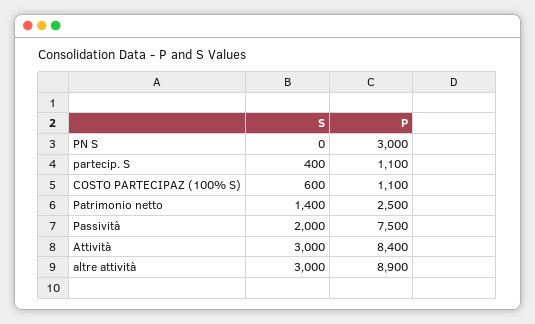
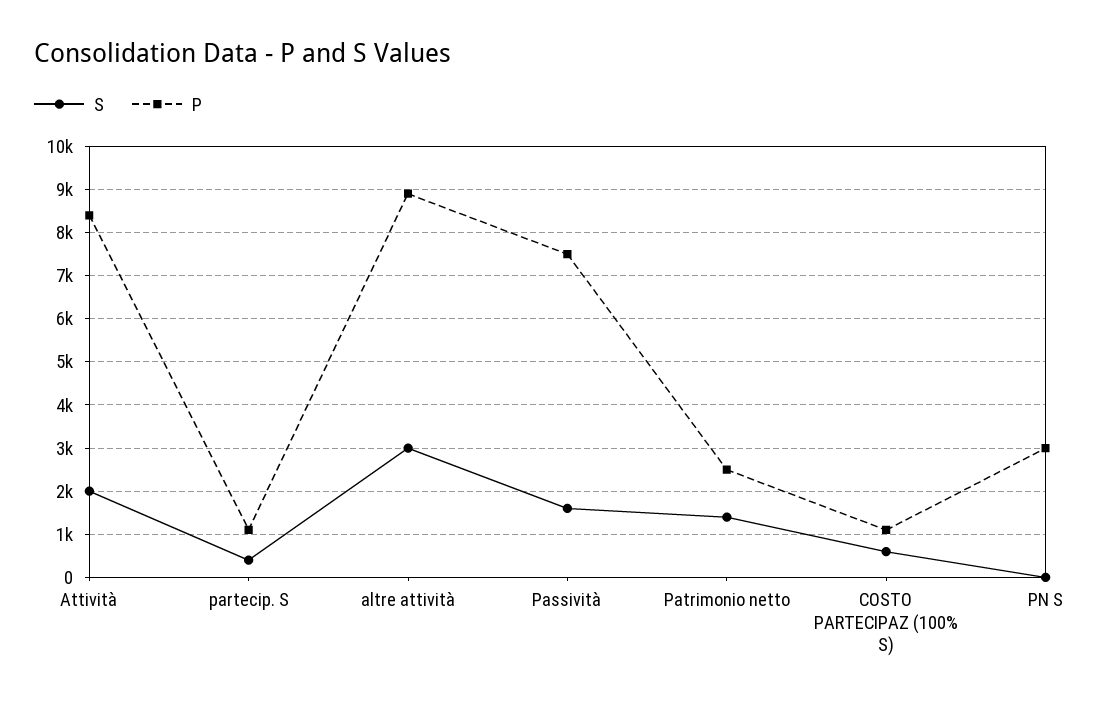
S, Passività: 2000 -> 1600
S, Attività: 3000 -> 2000

